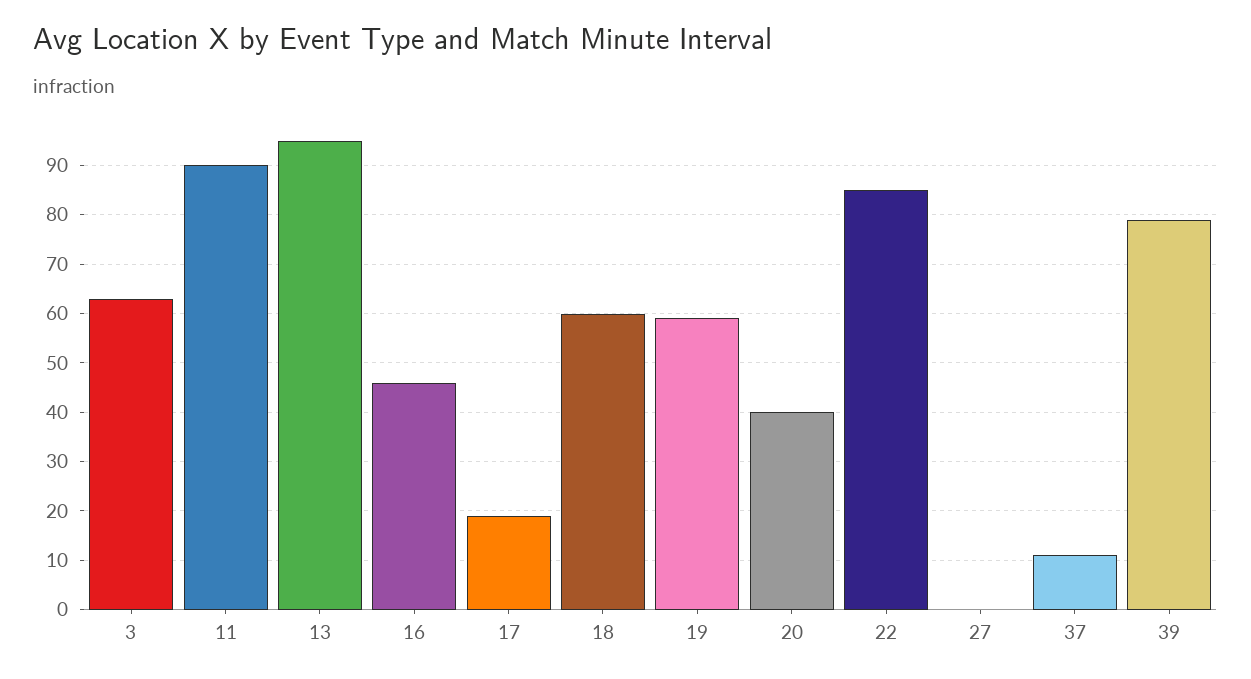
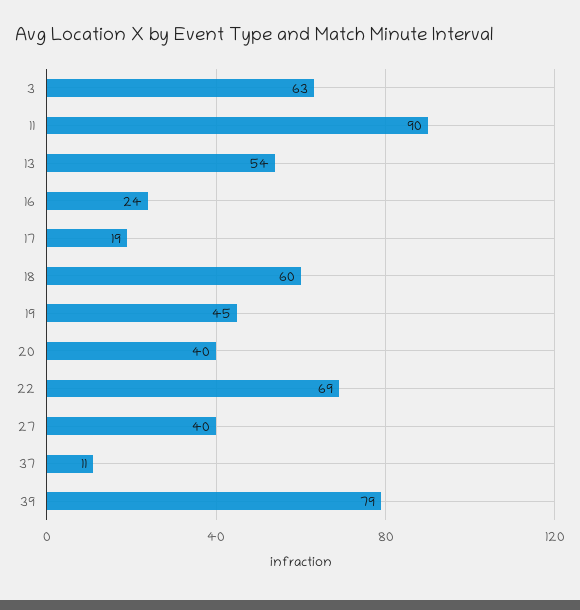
13: 95 -> 54
16: 45 -> 24
19: 60 -> 45
22: 85 -> 69
27: 0 -> 40

